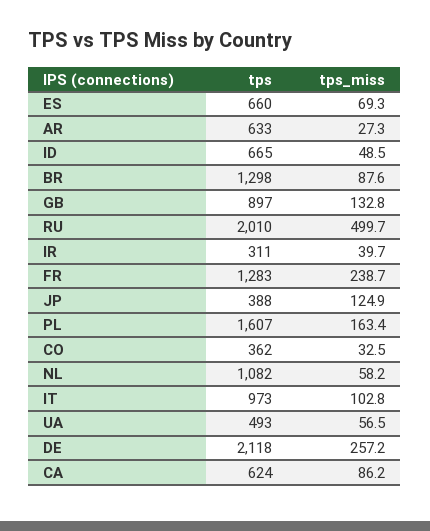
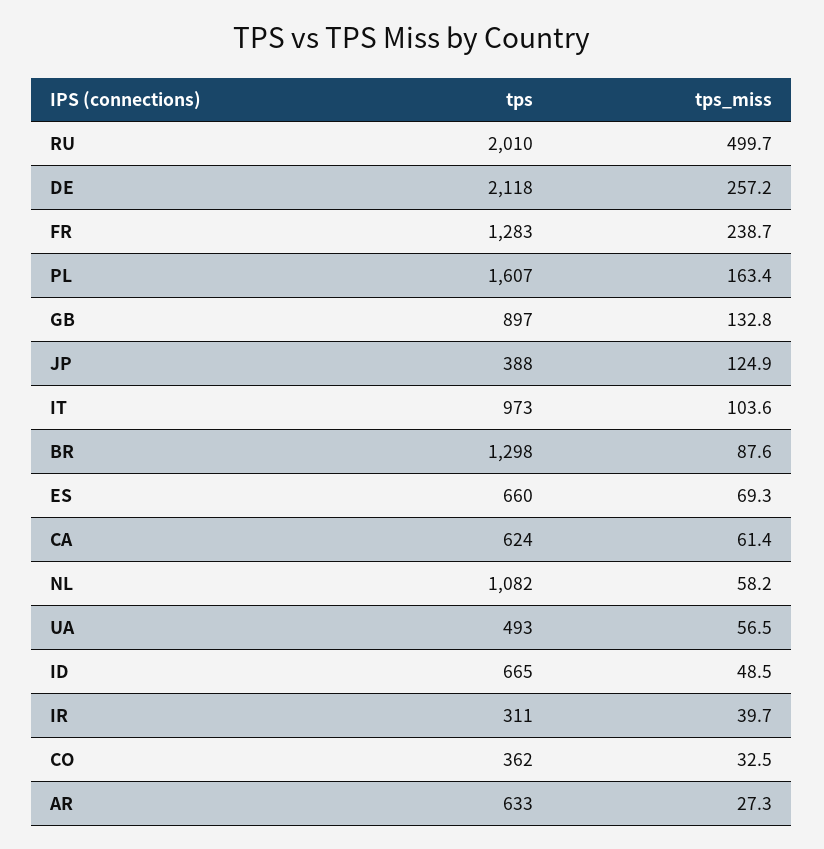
tps_miss, IT: 102.8 -> 103.6
tps_miss, CA: 86.2 -> 61.4

